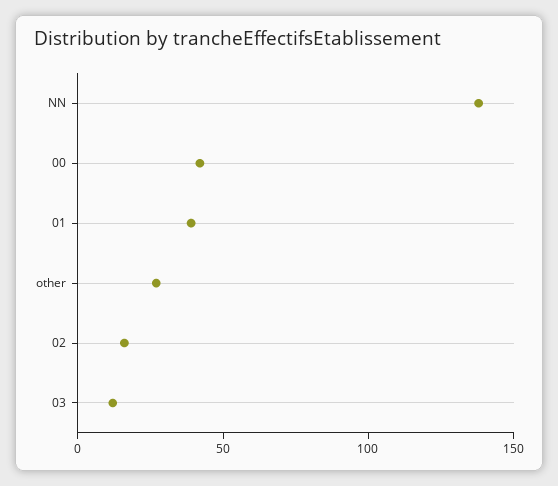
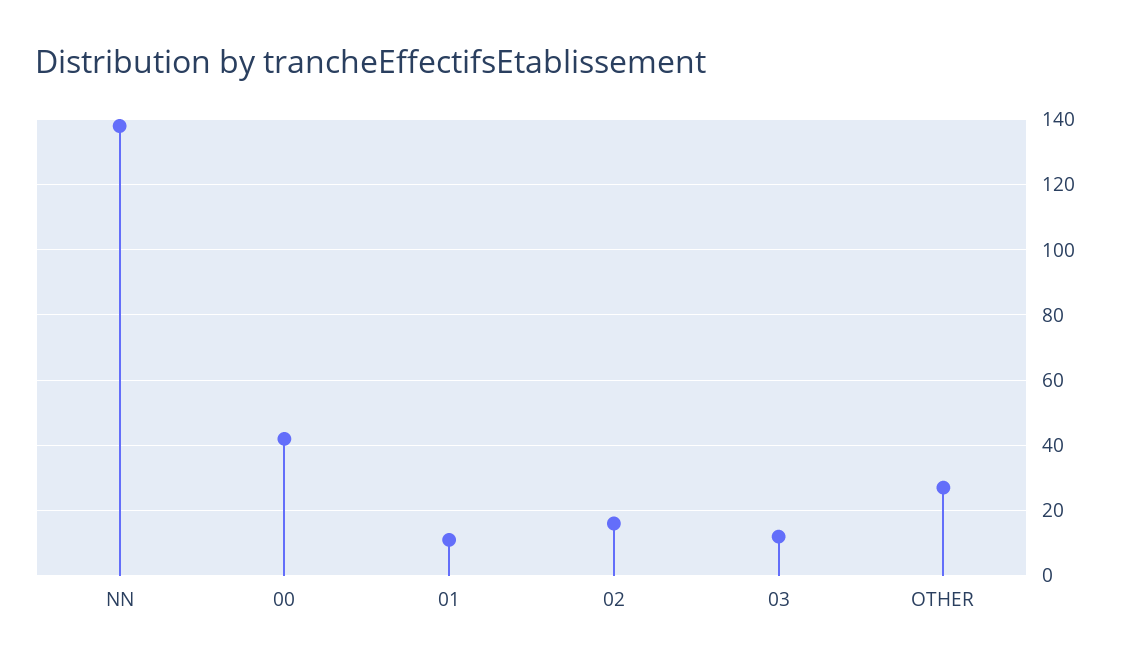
01: 40 -> 10

